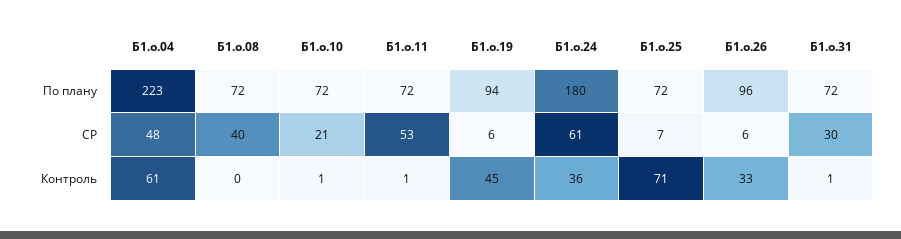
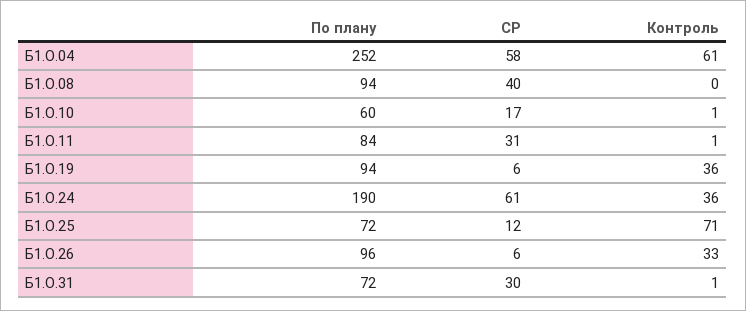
Б1.о.04, По плану: 223 -> 252
Б1.о.08, По плану: 72 -> 94
Б1.о.10, По плану: 72 -> 60
Б1.о.11, По плану: 72 -> 84
Б1.о.24, По плану: 180 -> 190
Б1.о.04, СР: 48 -> 58
Б1.о.10, СР: 21 -> 17
Б1.о.11, СР: 53 -> 31
Б1.о.25, СР: 7 -> 12
Б1.о.19, Контроль: 45 -> 36

